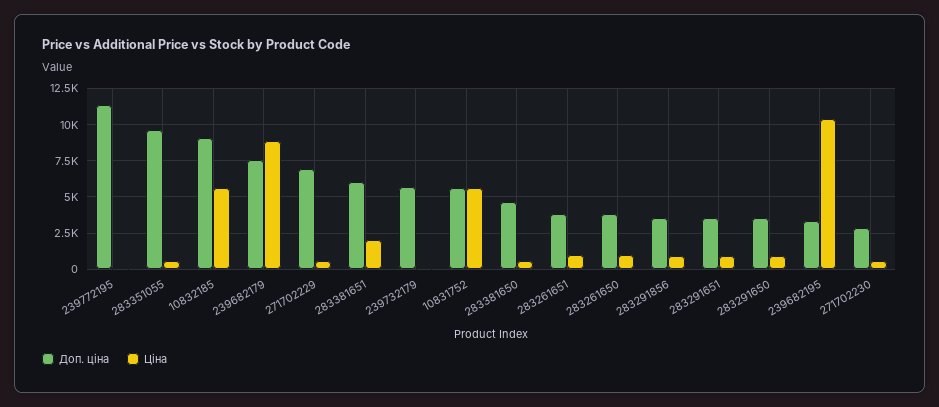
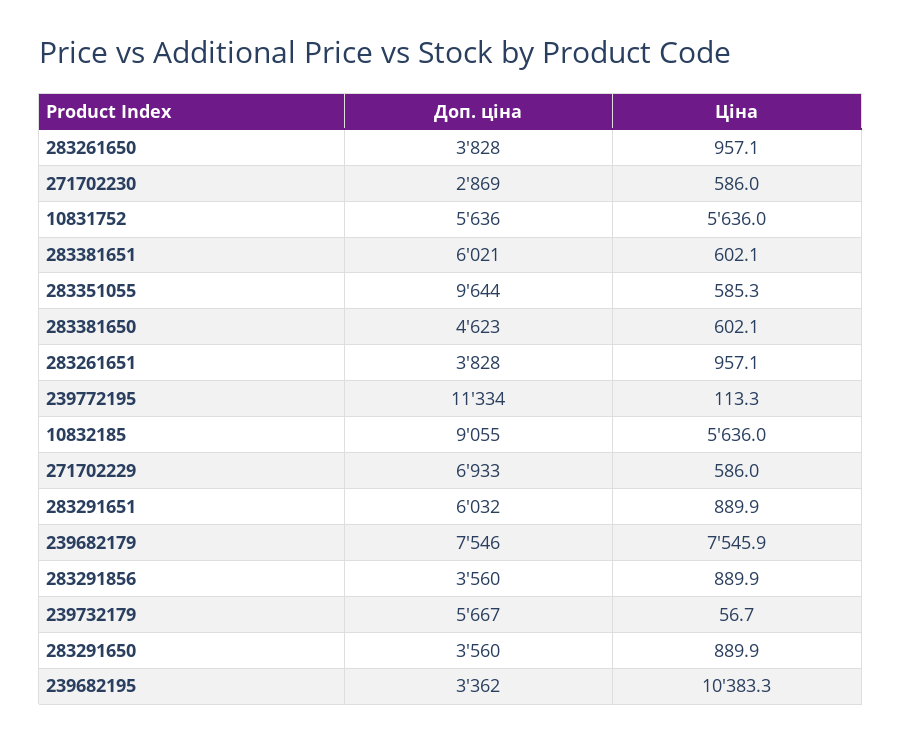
Ціна, 239682179: 9000 -> 7545.9
Ціна, 283381651: 2000 -> 602.1
Доп. ціна, 283291651: 3500 -> 6032

